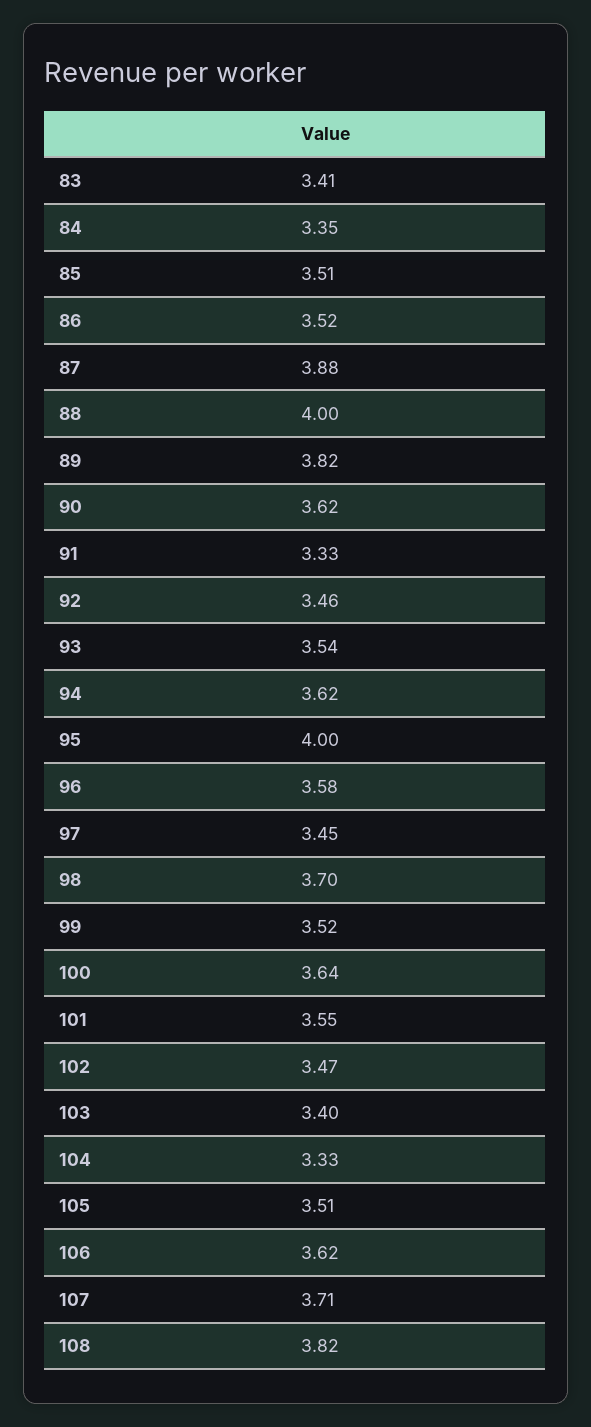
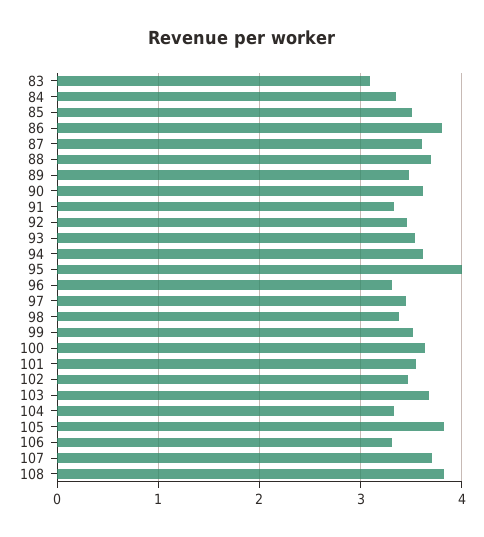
83: 3.41 -> 3.1
86: 3.52 -> 3.8
87: 3.88 -> 3.6
88: 4 -> 3.7
89: 3.82 -> 3.5
96: 3.58 -> 3.3
98: 3.7 -> 3.4
103: 3.4 -> 3.7
105: 3.51 -> 3.8
106: 3.62 -> 3.3

